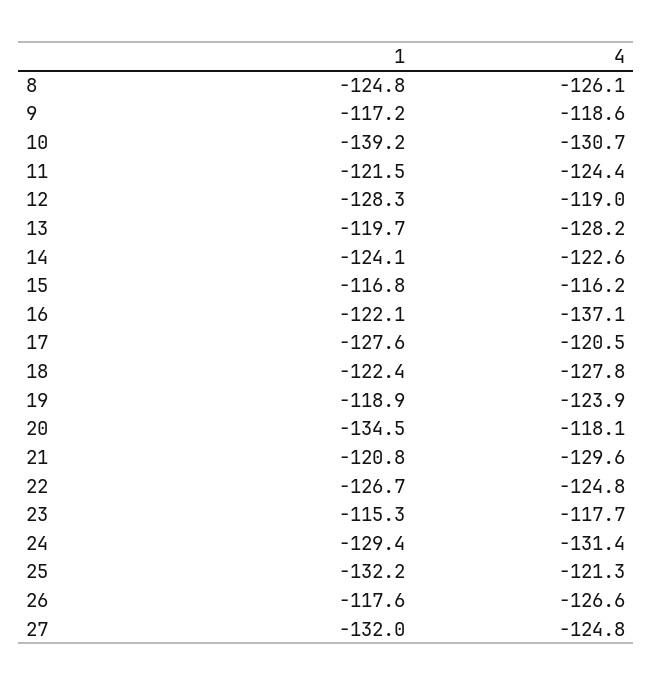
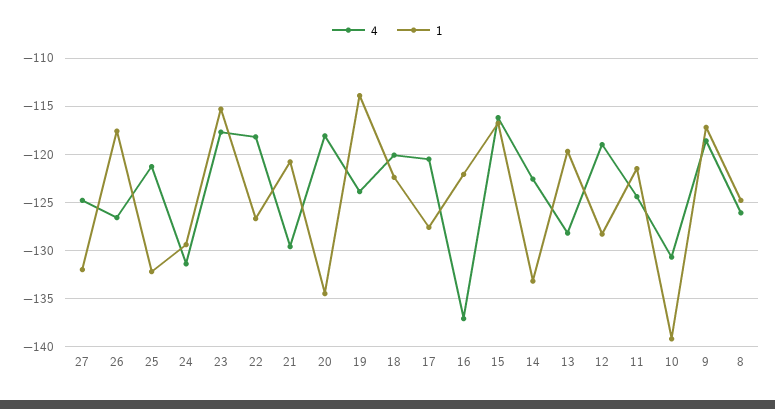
1, 14: -124.1 -> -133
4, 18: -127.8 -> -120
1, 19: -118.9 -> -114
4, 22: -124.8 -> -118

